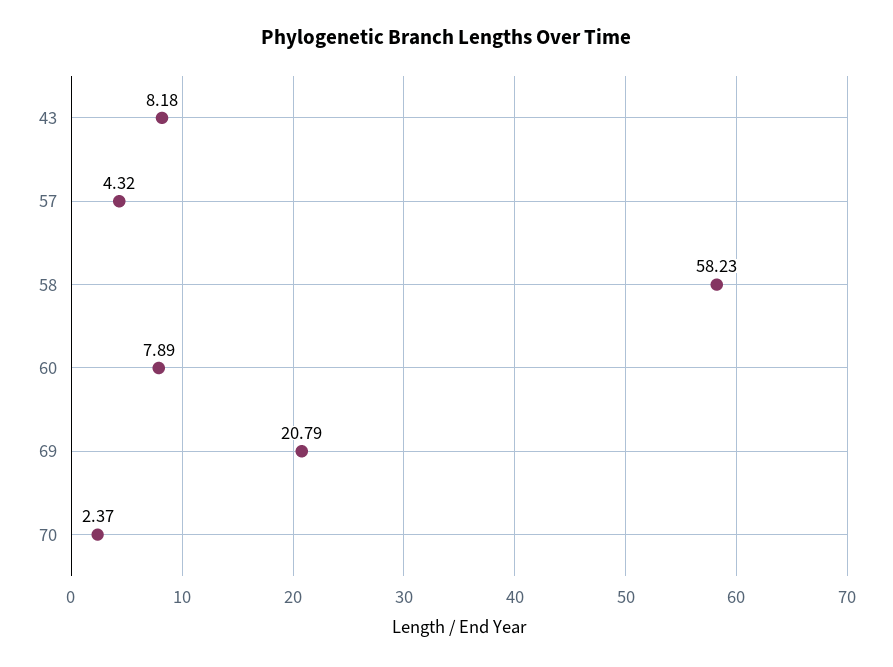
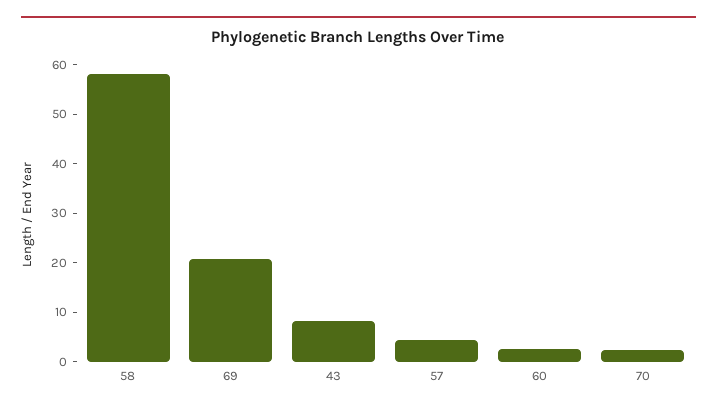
60: 7.89 -> 2

